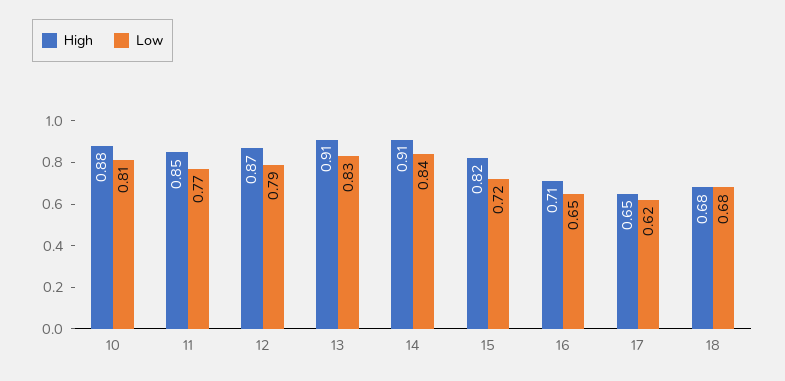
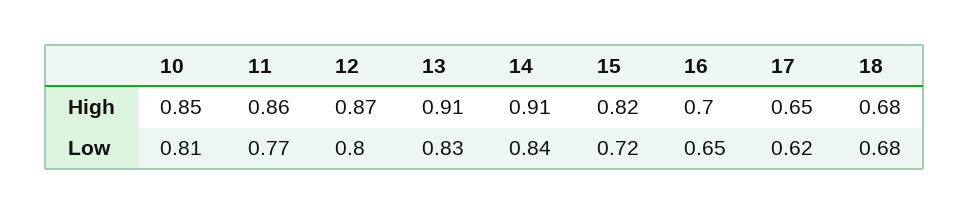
High, 10: 0.88 -> 0.85
High, 11: 0.85 -> 0.86
Low, 12: 0.79 -> 0.8
High, 16: 0.71 -> 0.7

